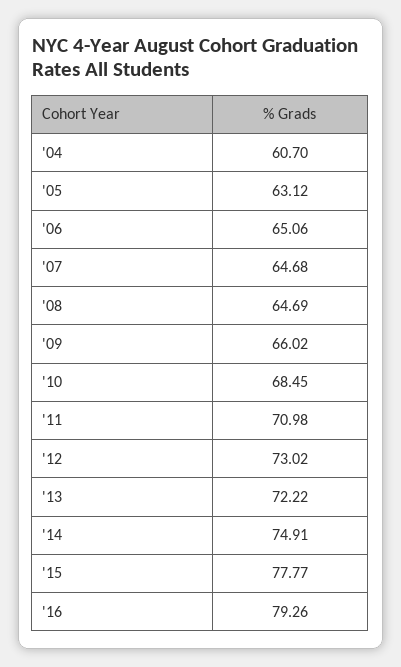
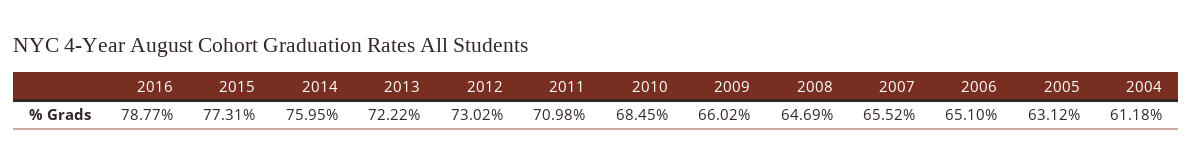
'04: 60.7 -> 61.18
'06: 65.06 -> 65.1
'07: 64.68 -> 65.52
'14: 74.91 -> 75.95
'15: 77.77 -> 77.31
'16: 79.26 -> 78.77

